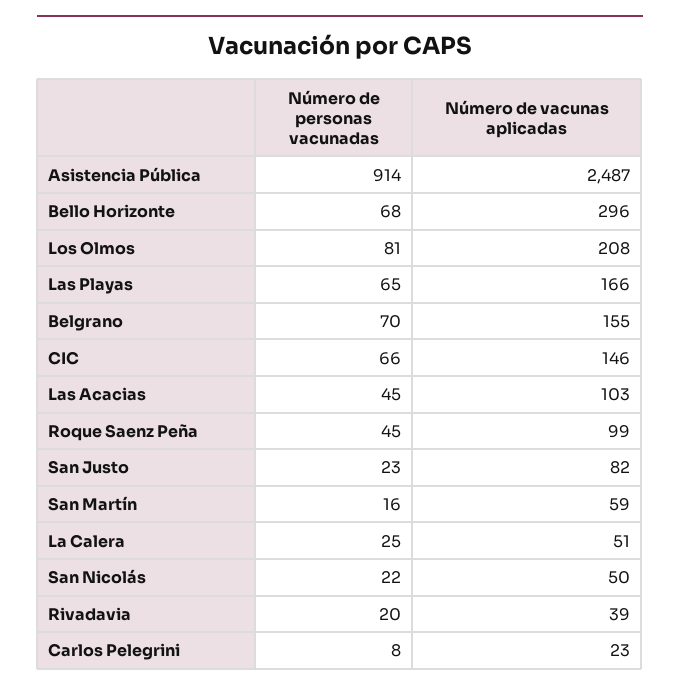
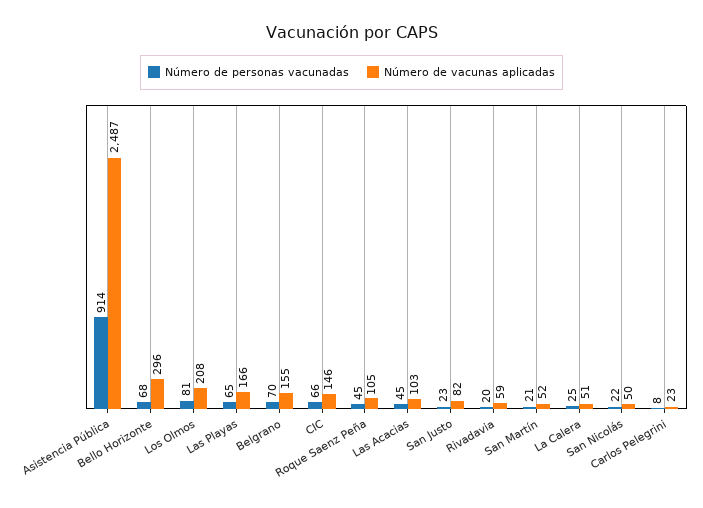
Número de vacunas aplicadas, Roque Saenz Peña: 99 -> 105
Número de personas vacunadas, San Martín: 16 -> 21
Número de vacunas aplicadas, San Martín: 59 -> 52
Número de vacunas aplicadas, Rivadavia: 39 -> 59

